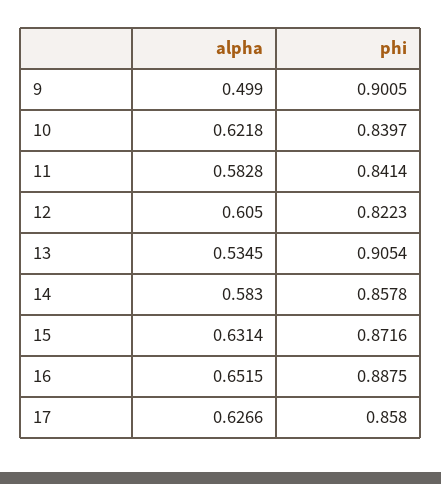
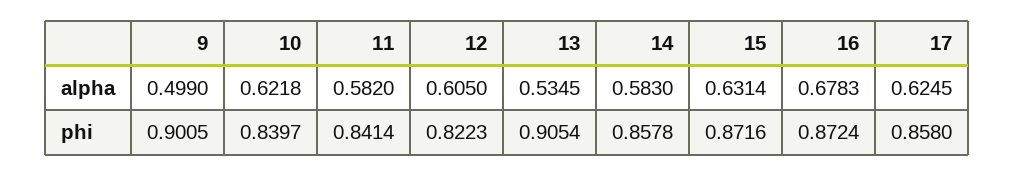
alpha, 11: 0.5828 -> 0.582
alpha, 16: 0.6515 -> 0.6783
phi, 16: 0.8875 -> 0.8724
alpha, 17: 0.6266 -> 0.6245

